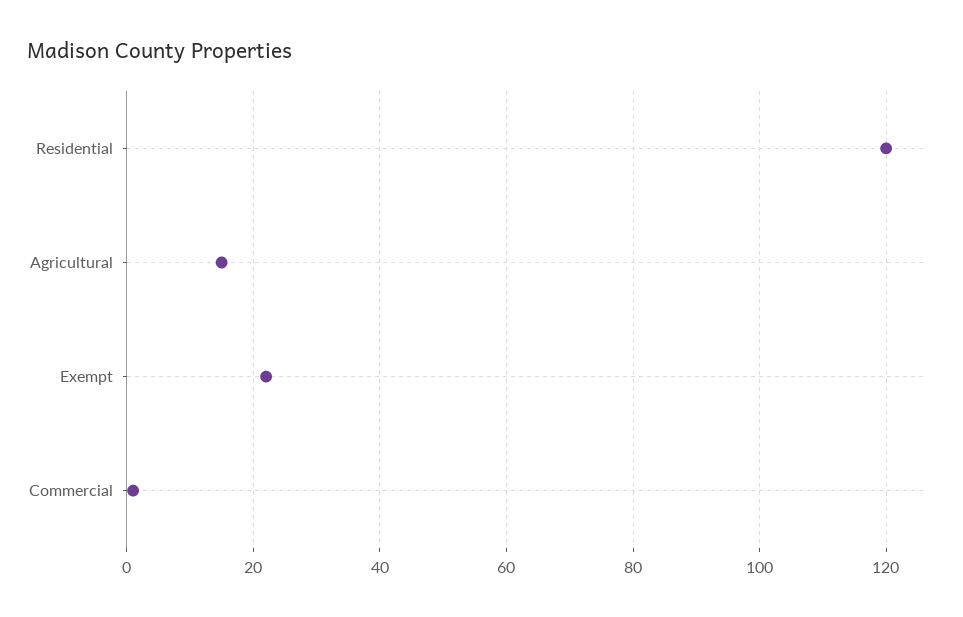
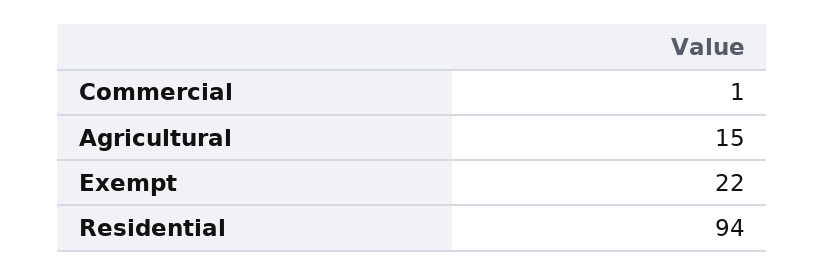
Residential: 120 -> 94

